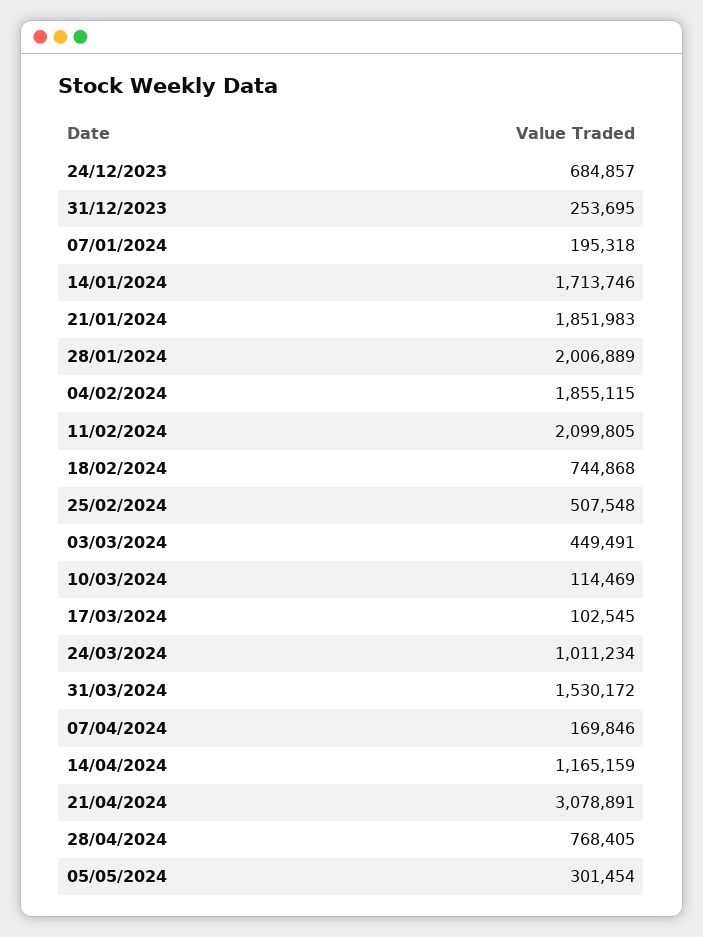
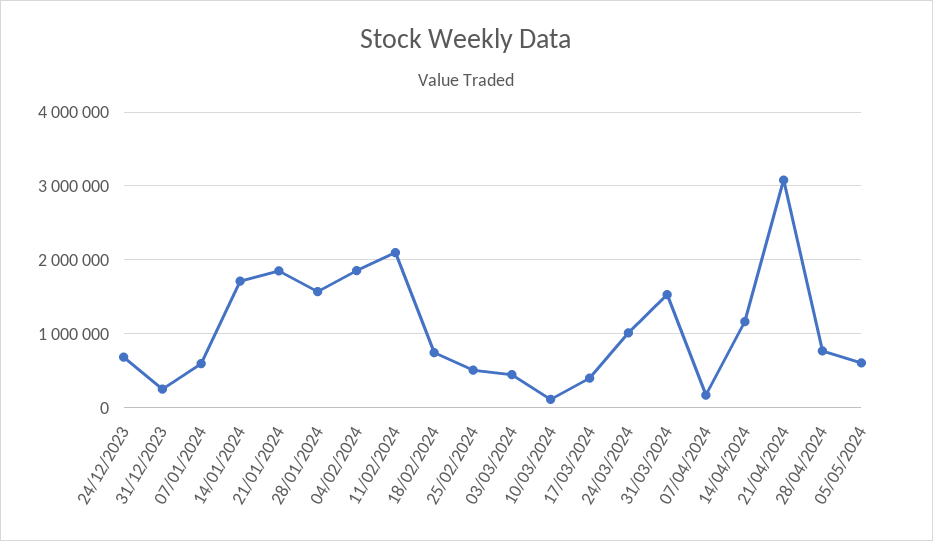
07/01/2024: 195318 -> 600000
28/01/2024: 2006889 -> 1600000
17/03/2024: 102545 -> 400000
05/05/2024: 301454 -> 600000

